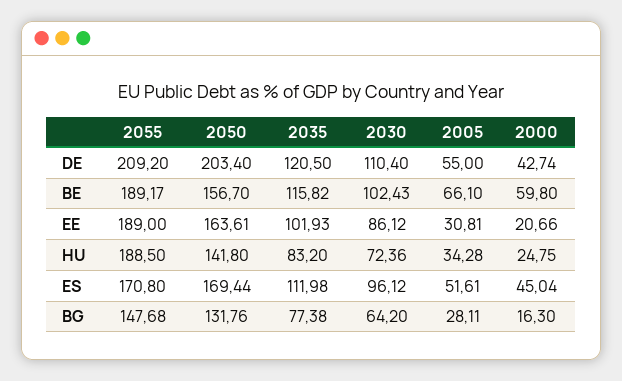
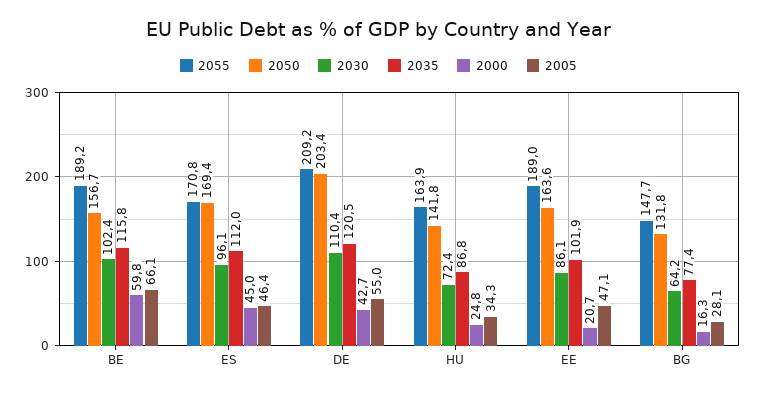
2005, EE: 30.81 -> 47.1
2055, HU: 188.5 -> 163.9
2035, HU: 83.2 -> 86.8
2005, ES: 51.61 -> 46.4

